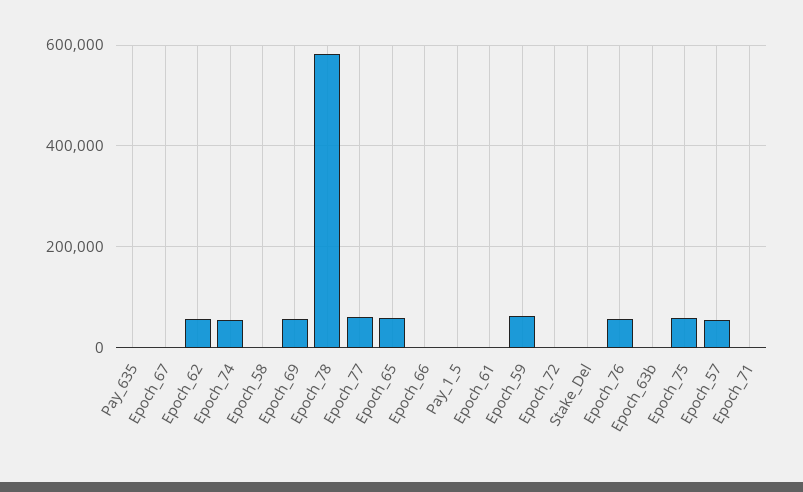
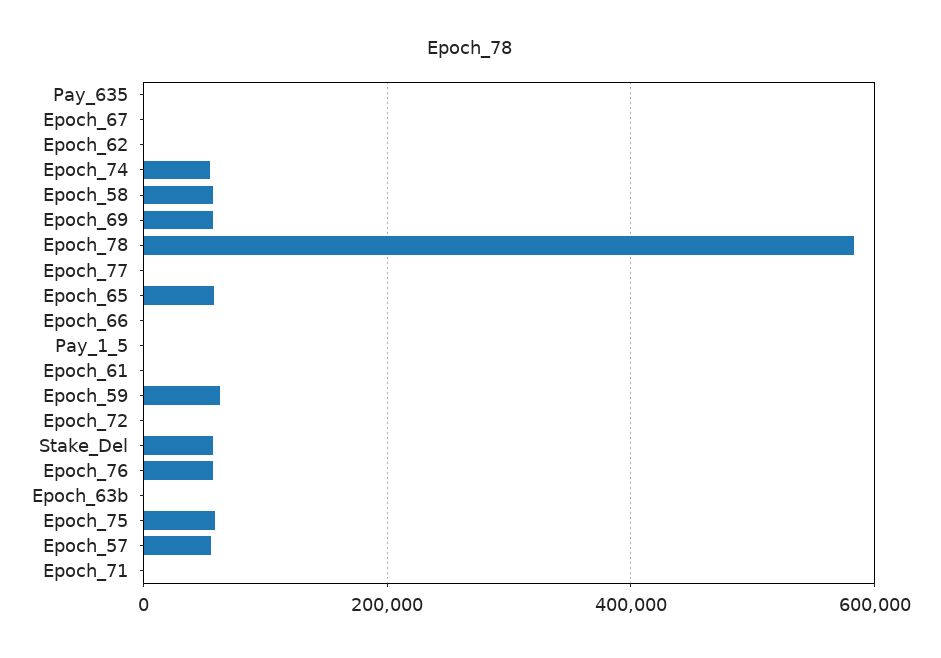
Epoch_62: 60000 -> 0
Epoch_58: 0 -> 60000
Epoch_77: 60000 -> 0
Stake_Del: 0 -> 60000

